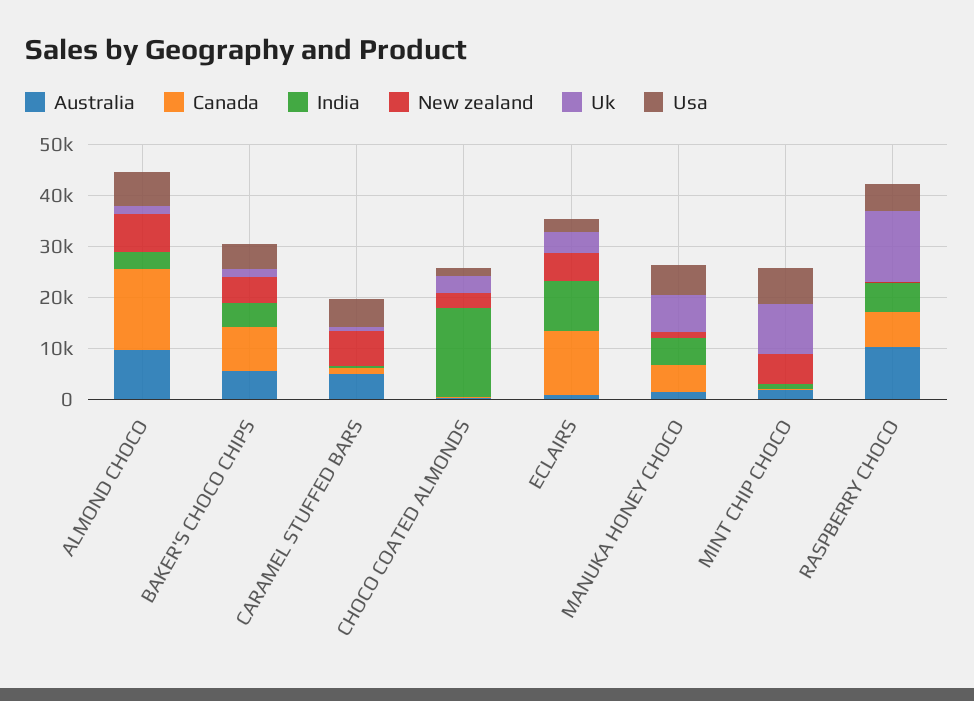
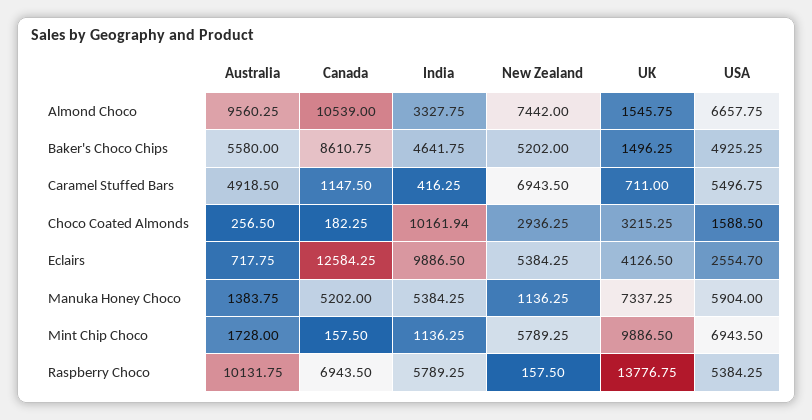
Canada, ALMOND CHOCO: 16000 -> 10539
India, CHOCO COATED ALMONDS: 18000 -> 10161.94

